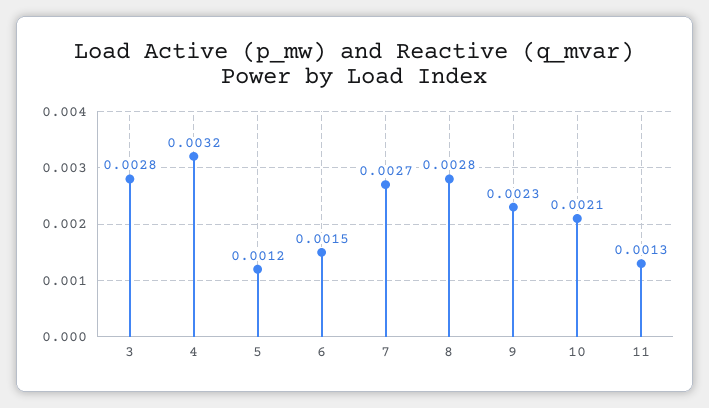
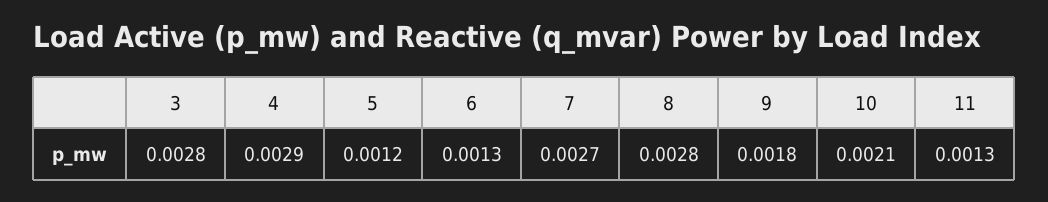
4: 0.0032 -> 0.0029
6: 0.0015 -> 0.0013
9: 0.0023 -> 0.0018

